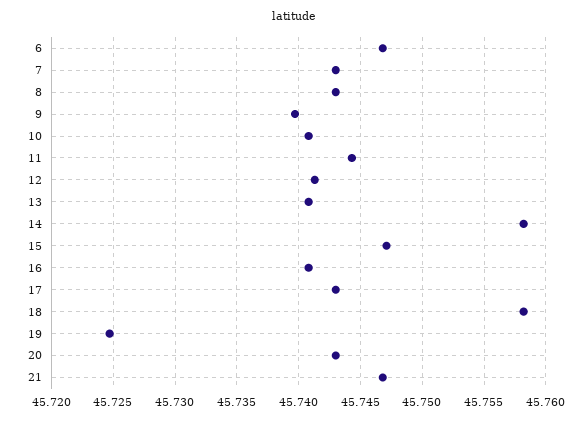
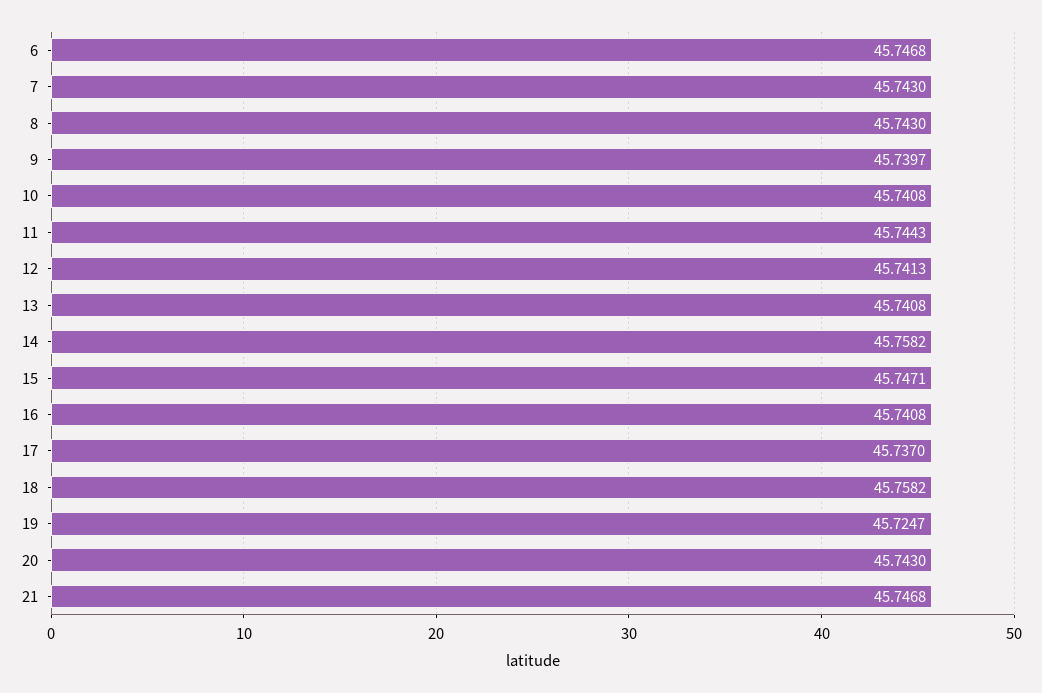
17: 45.743 -> 45.737

